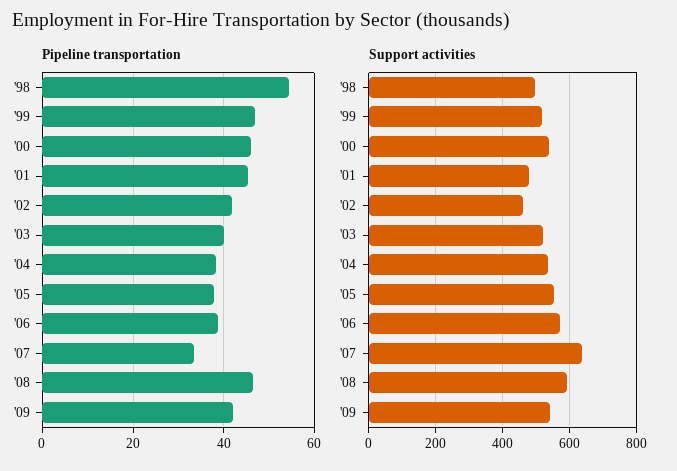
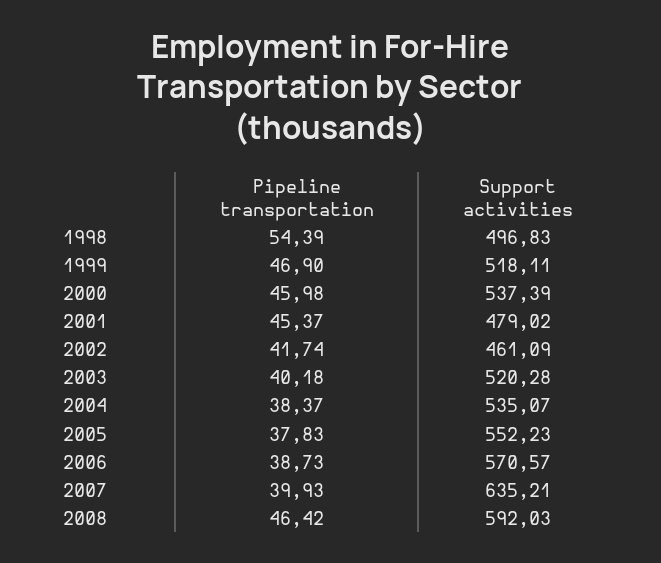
Pipeline transportation, '07: 34 -> 39.93
Pipeline transportation, '09: 42 -> none
Support activities, '09: 540 -> none

